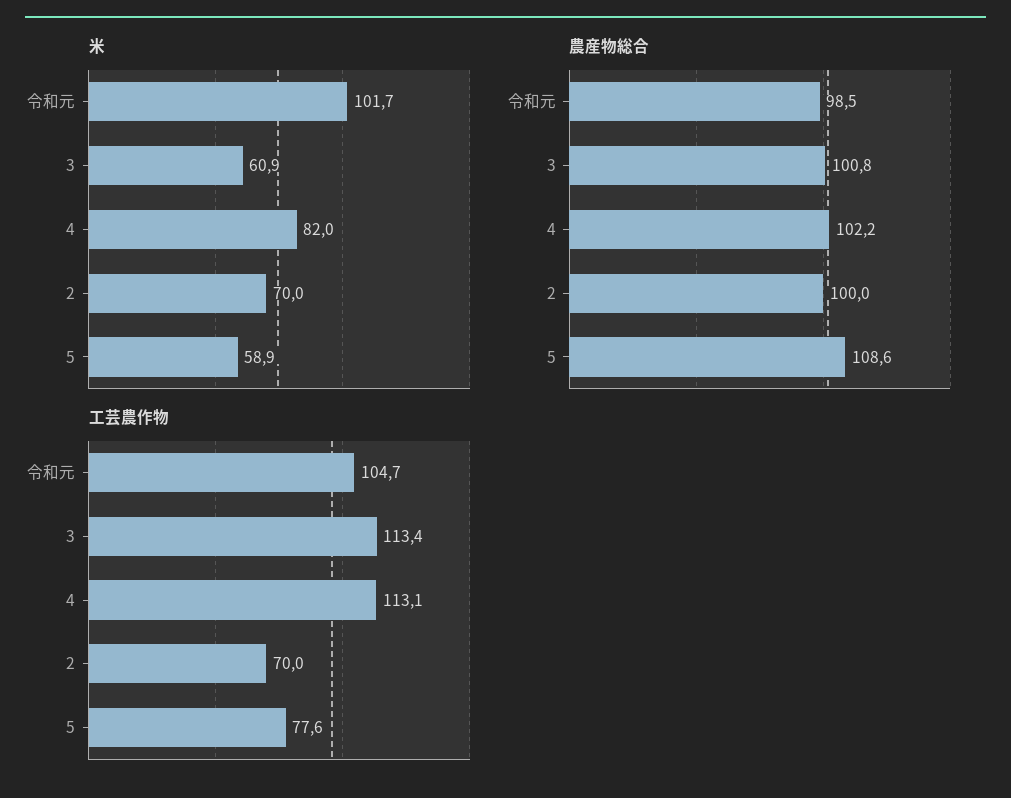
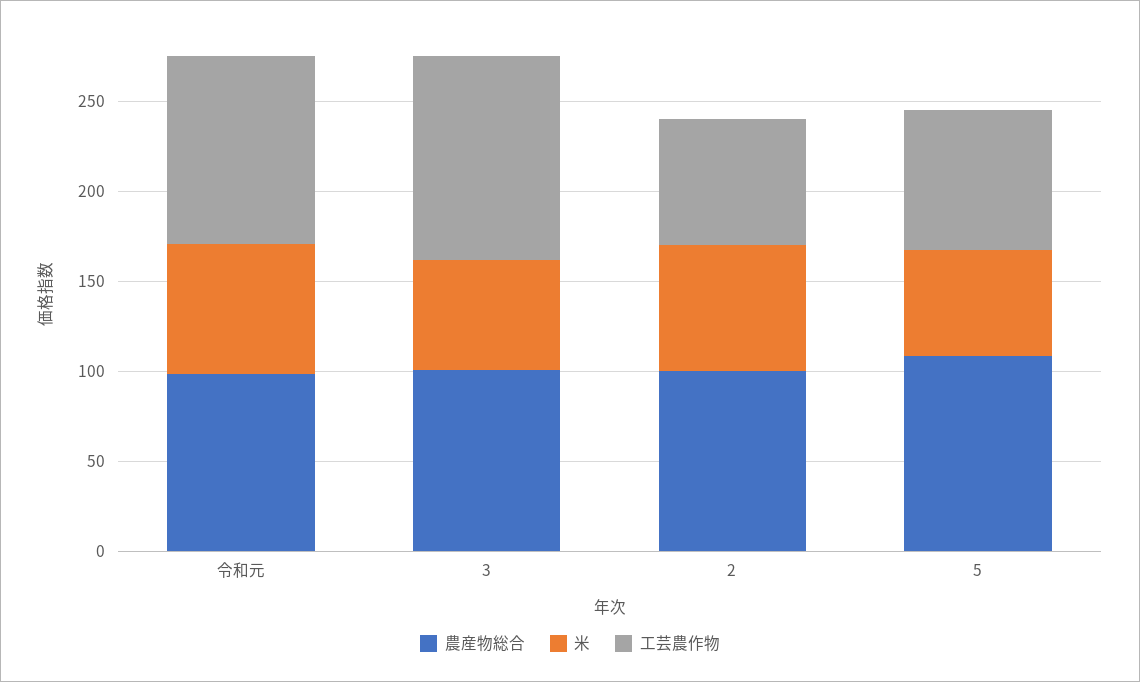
米, 令和元: 101.7 -> 70
米, 4: 82 -> none
農産物総合, 4: 102.2 -> none
工芸農作物, 4: 113.1 -> none

